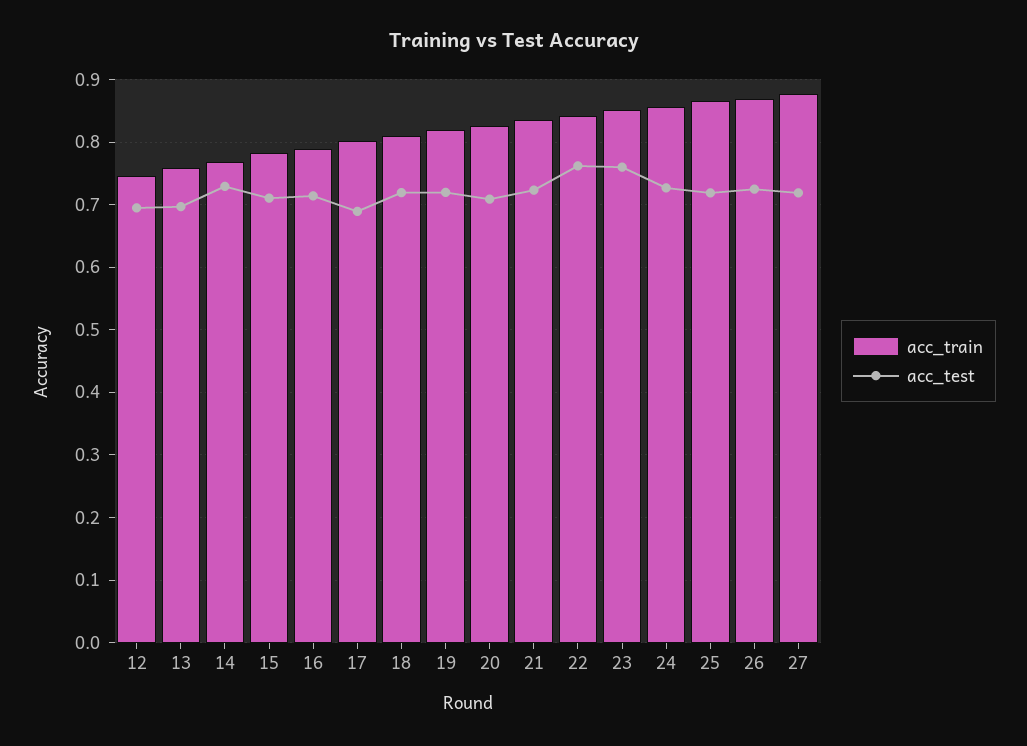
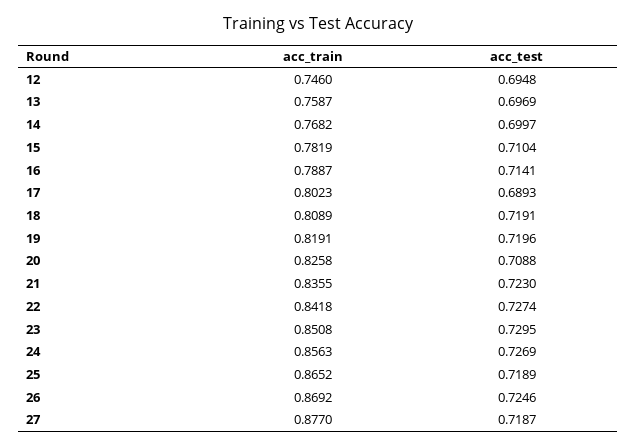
acc_test, 14: 0.73 -> 0.6997
acc_test, 22: 0.76 -> 0.7274
acc_test, 23: 0.76 -> 0.7295

